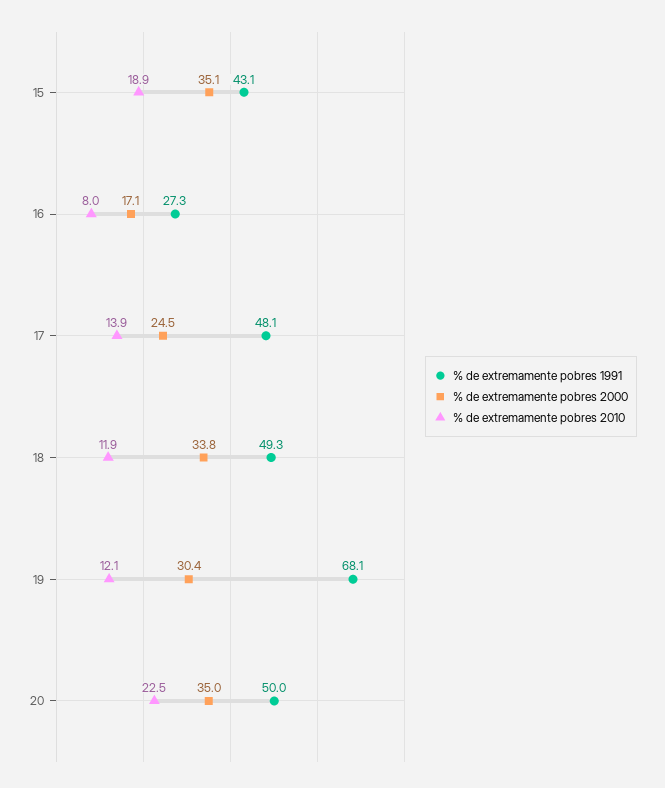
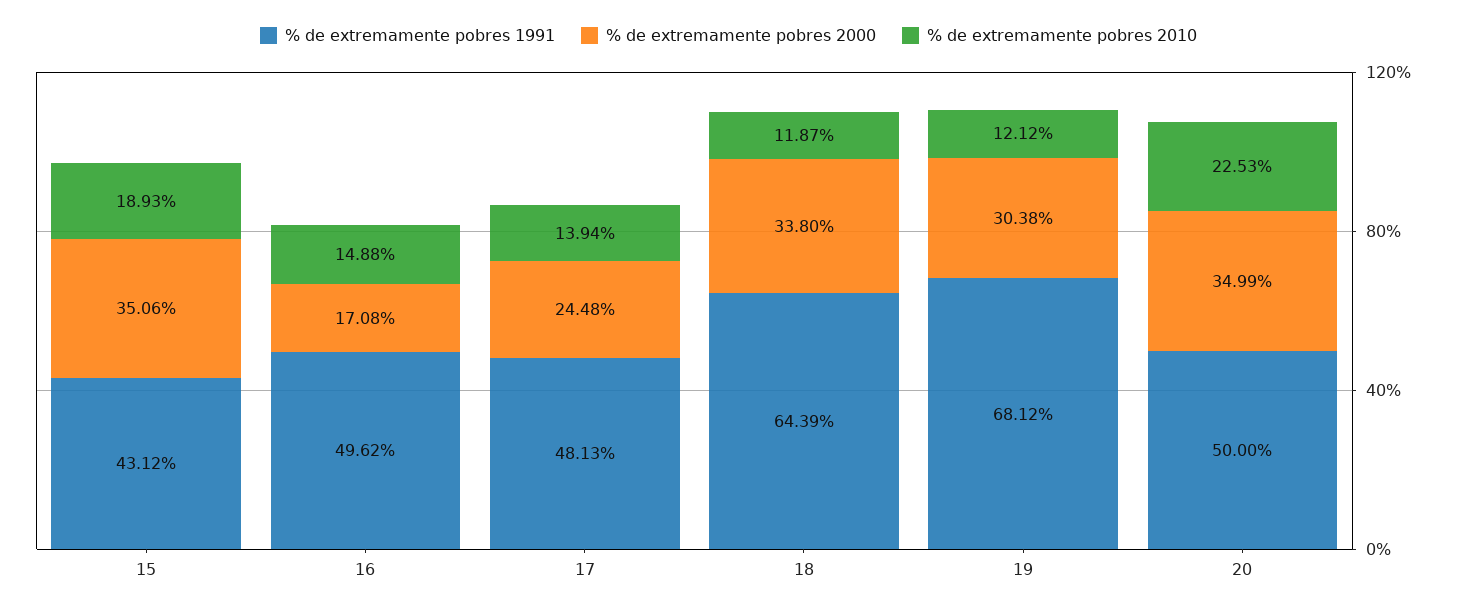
% de extremamente pobres 1991, 16: 27.3 -> 49.62
% de extremamente pobres 2010, 16: 8 -> 14.88
% de extremamente pobres 1991, 18: 49.3 -> 64.39

